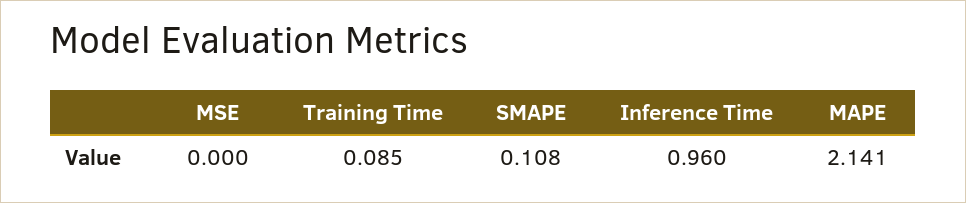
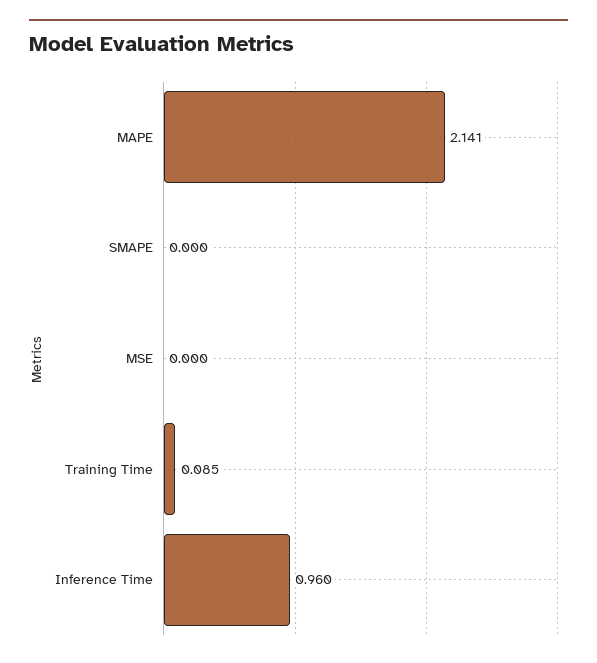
SMAPE: 0.108 -> 0

